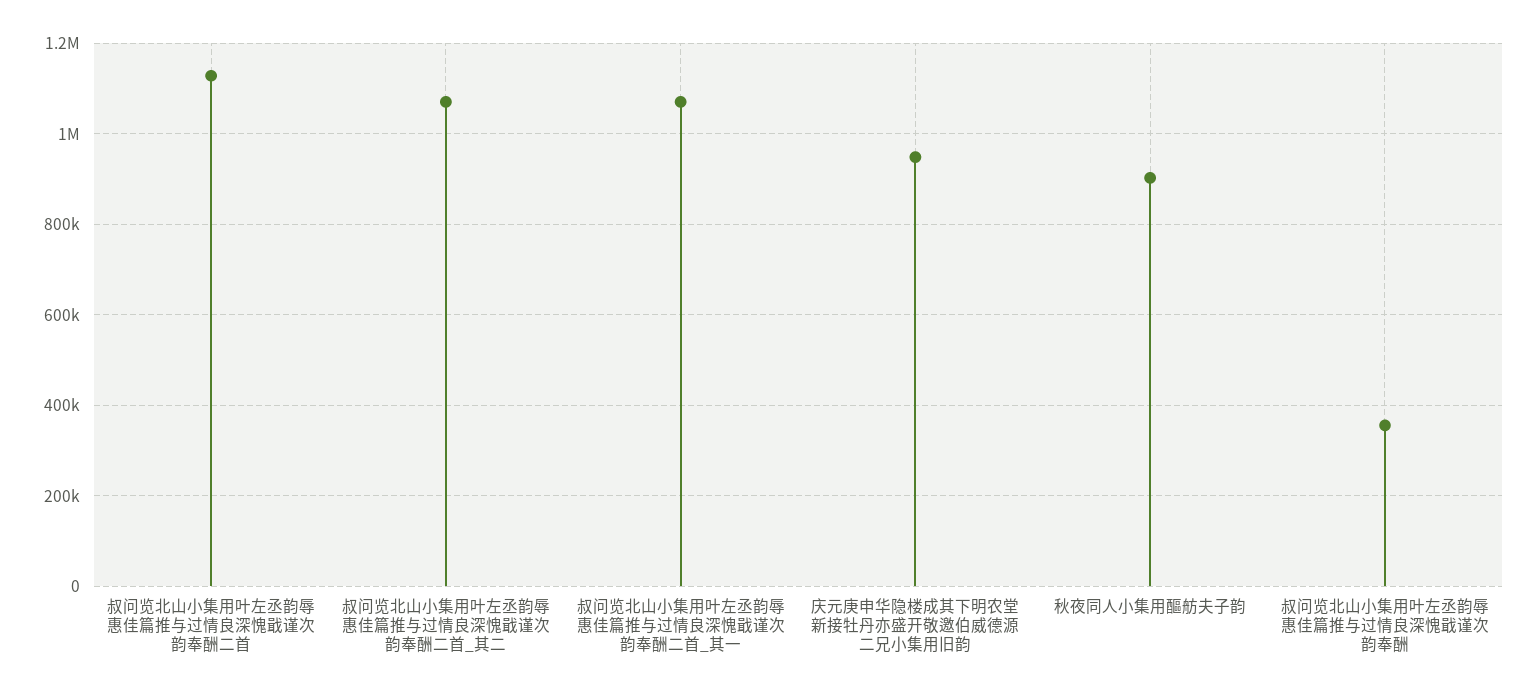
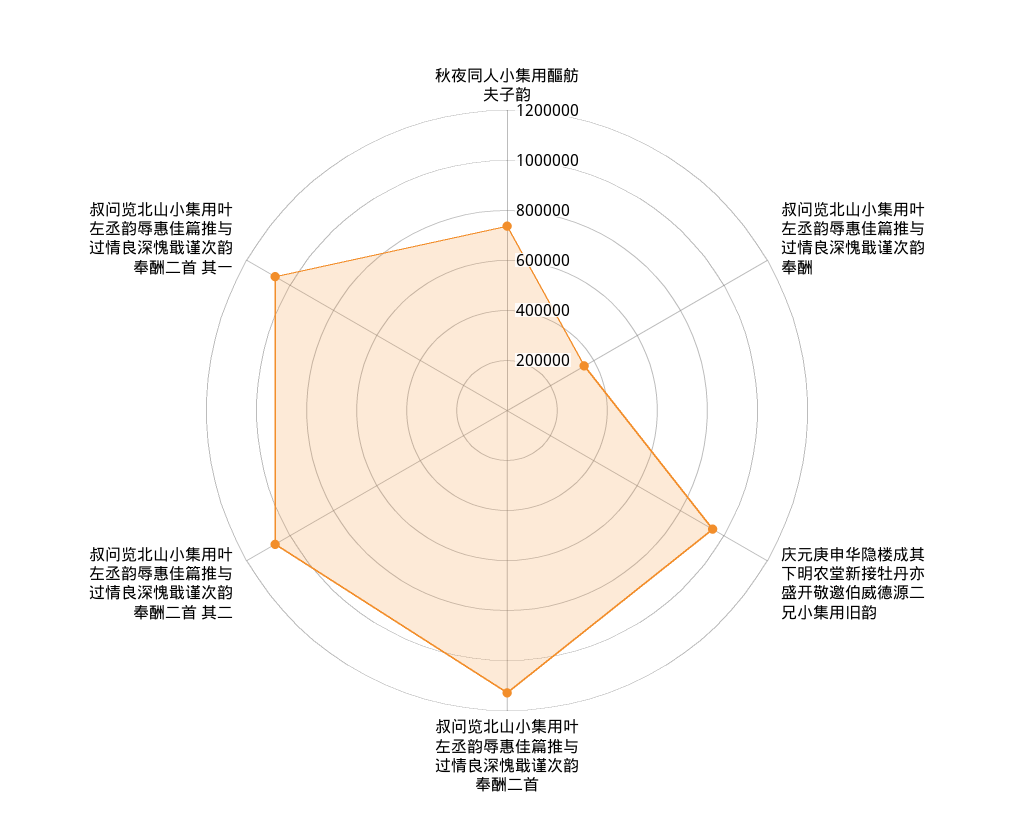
秋夜同人小集用醧舫夫子韵: 900000 -> 750000

